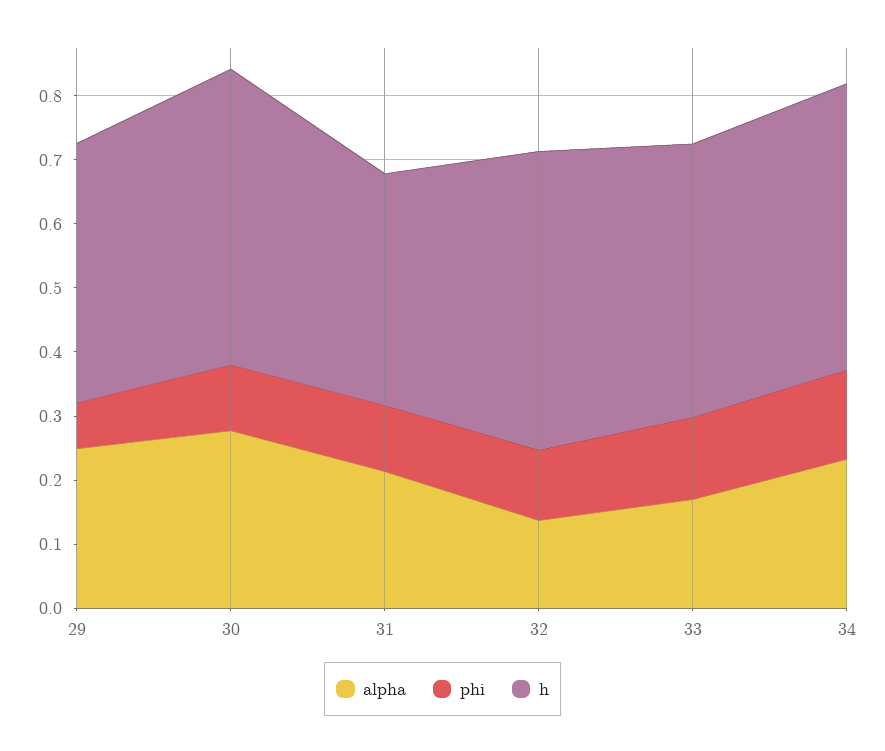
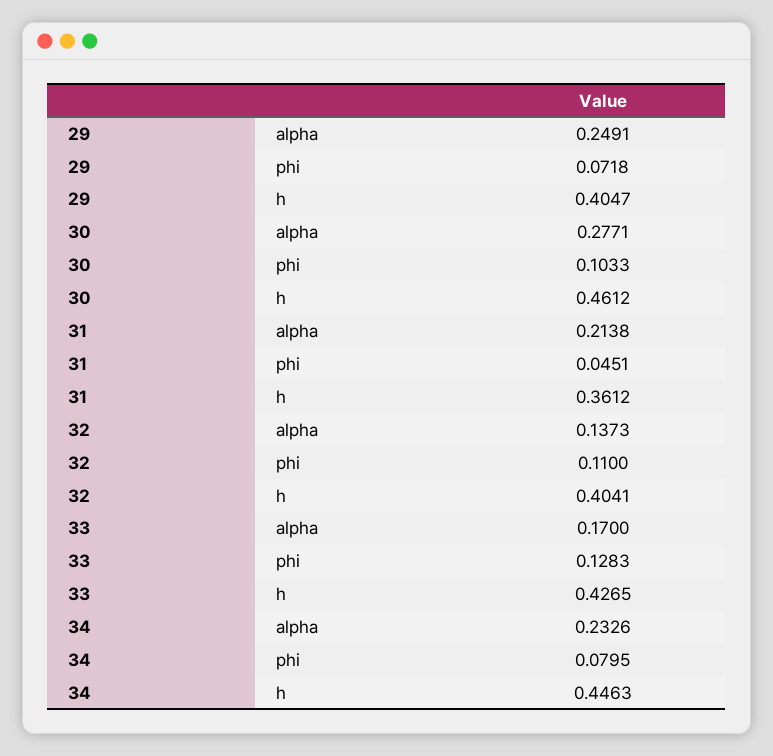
phi, 31: 0.1 -> 0.0451
h, 32: 0.46 -> 0.4041
phi, 34: 0.14 -> 0.0795

